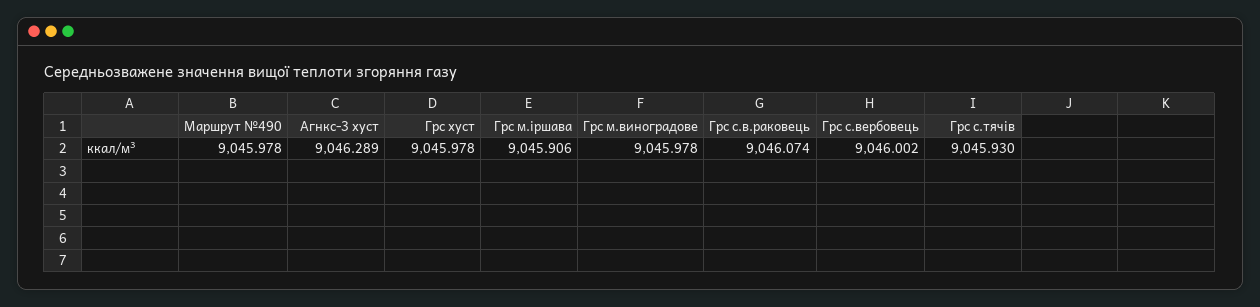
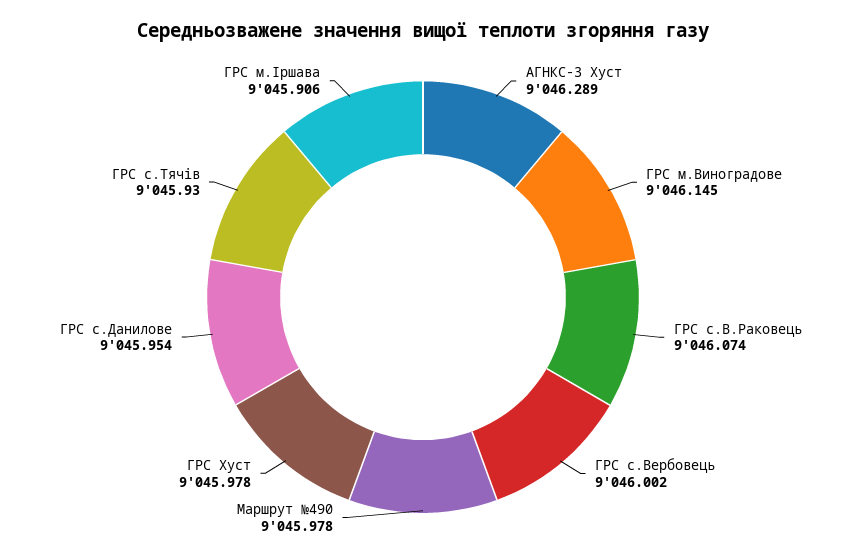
Грс м.виноградове: 9045.978 -> 9046.145
ГРС с.Данилове: none -> 9045.954

